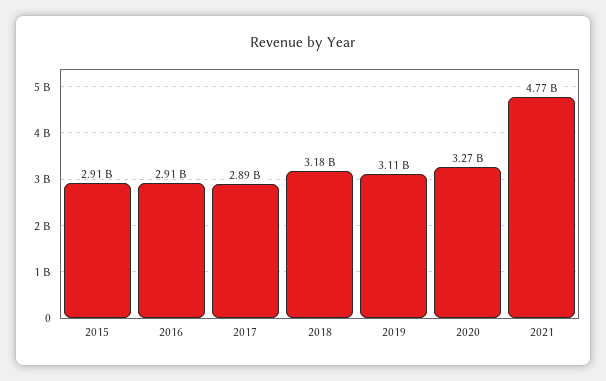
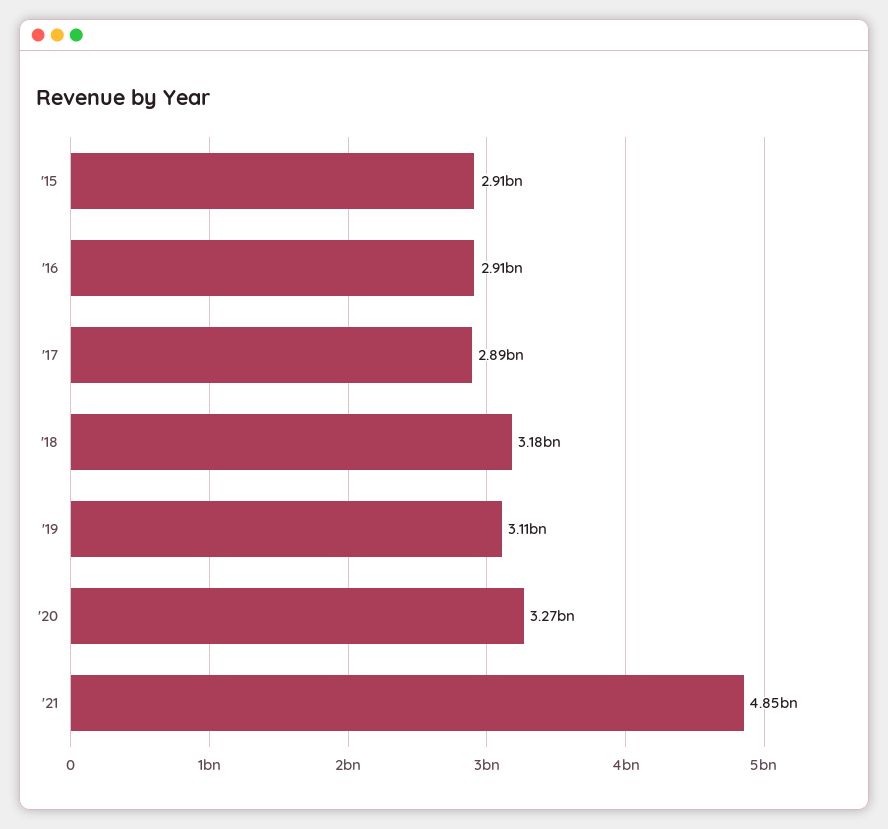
2021: 4770000000 -> 4850000000

